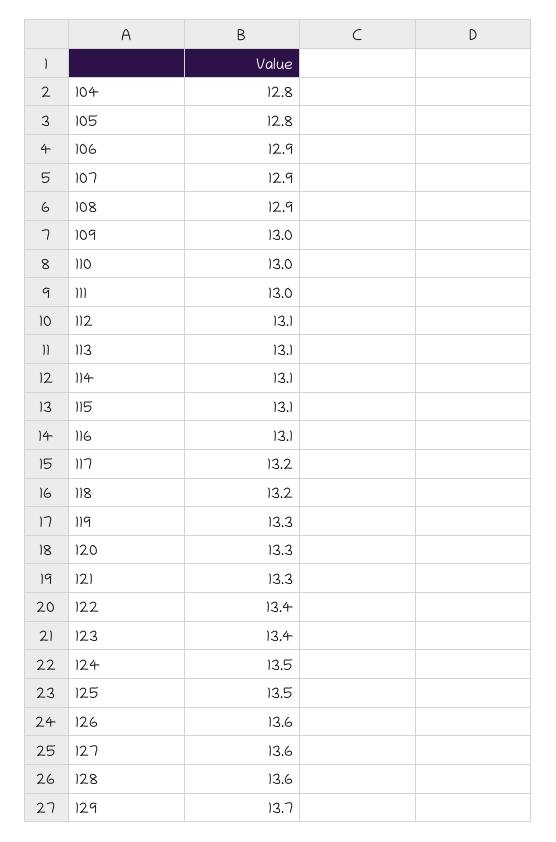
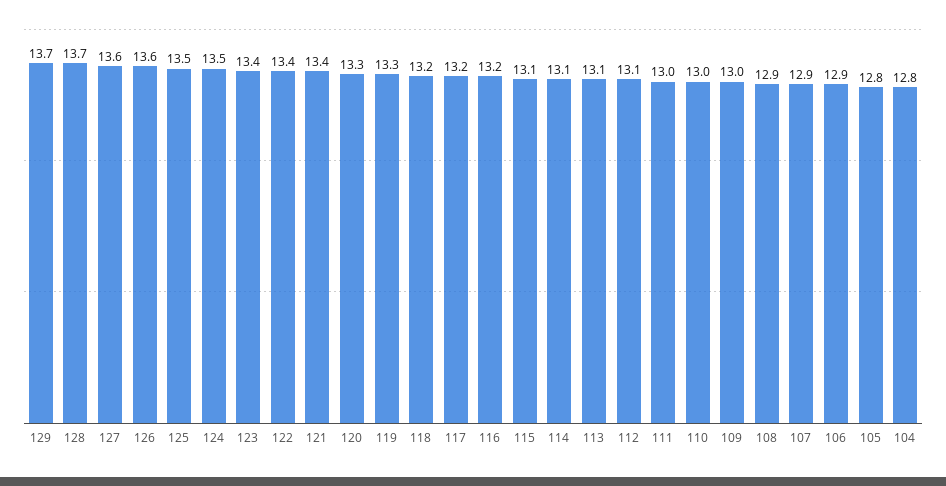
116: 13.1 -> 13.2
121: 13.3 -> 13.4
128: 13.6 -> 13.7

